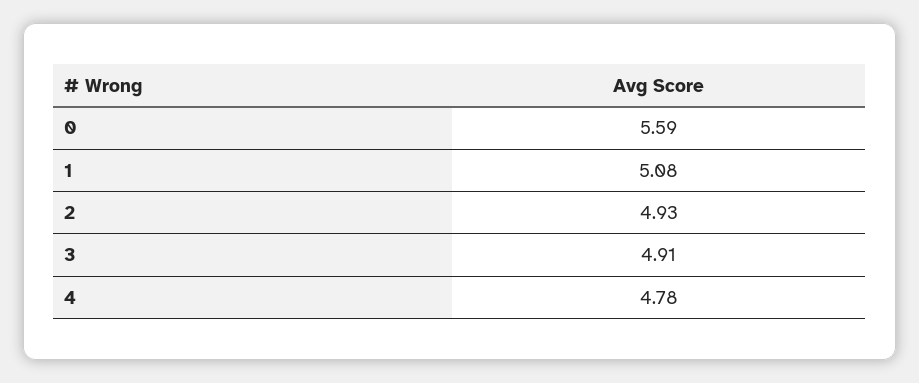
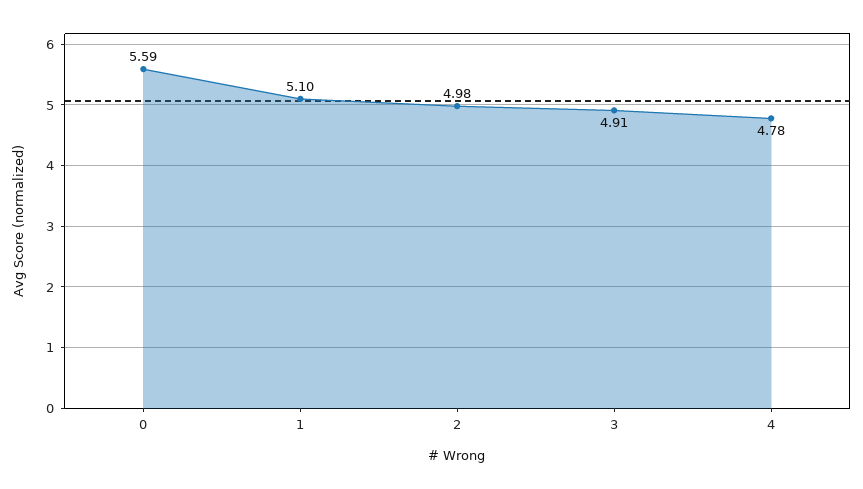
1: 5.08 -> 5.1
2: 4.93 -> 4.98

